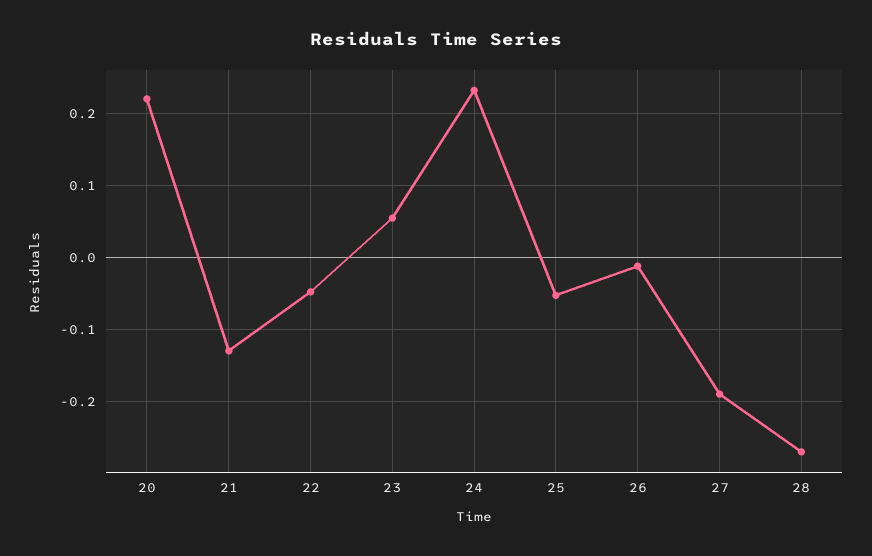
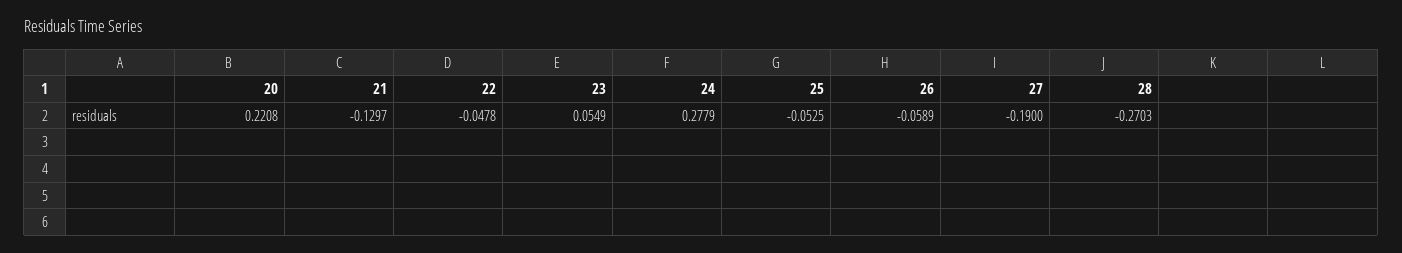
24: 0.23 -> 0.2779
26: -0.01 -> -0.0589

